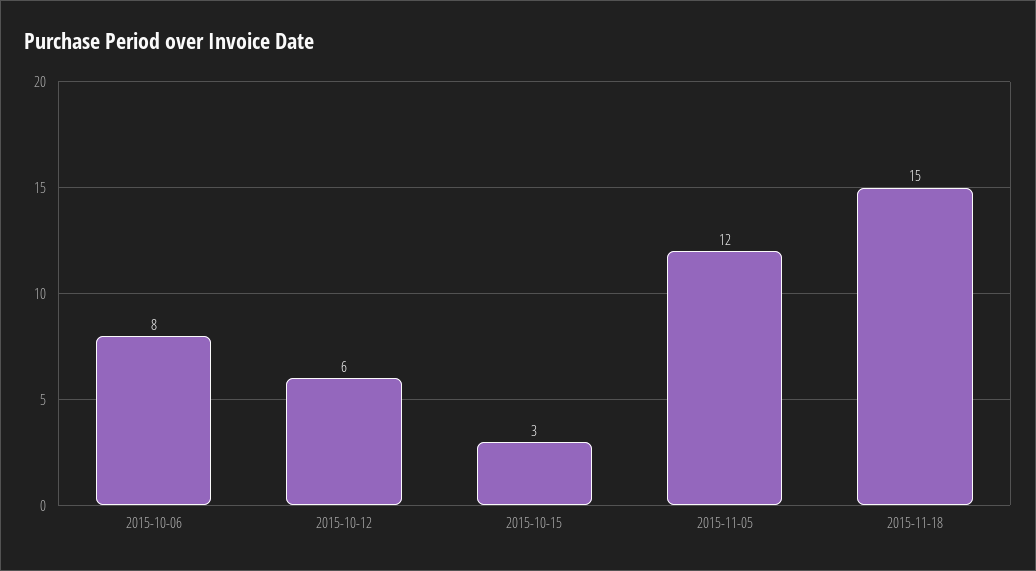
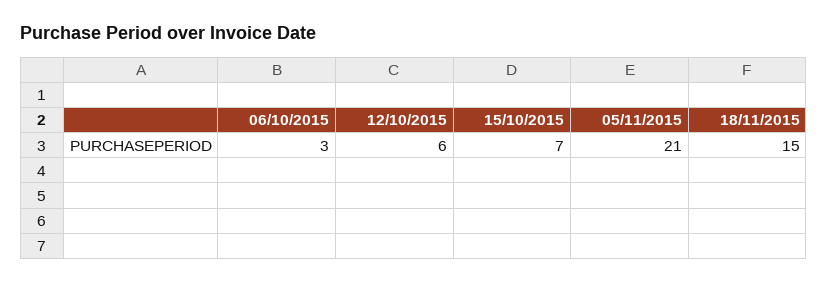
2015-10-06: 8 -> 3
2015-10-15: 3 -> 7
2015-11-05: 12 -> 21

